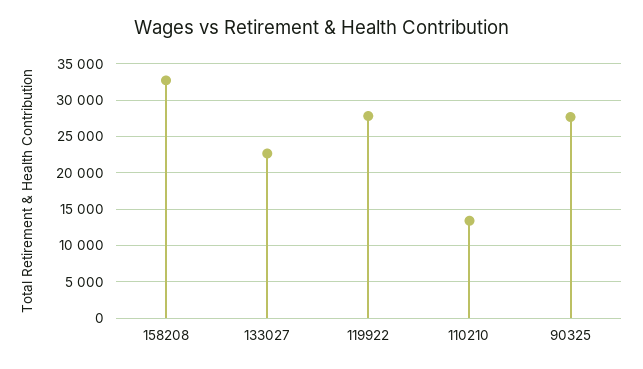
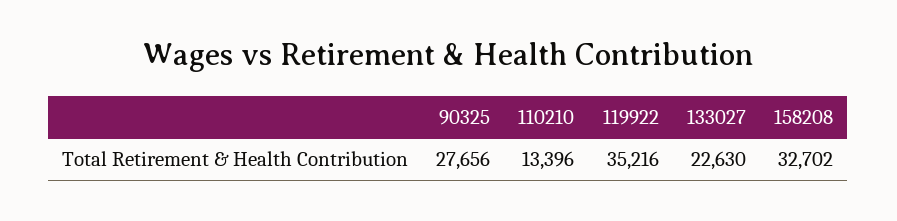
119922: 28000 -> 35216

